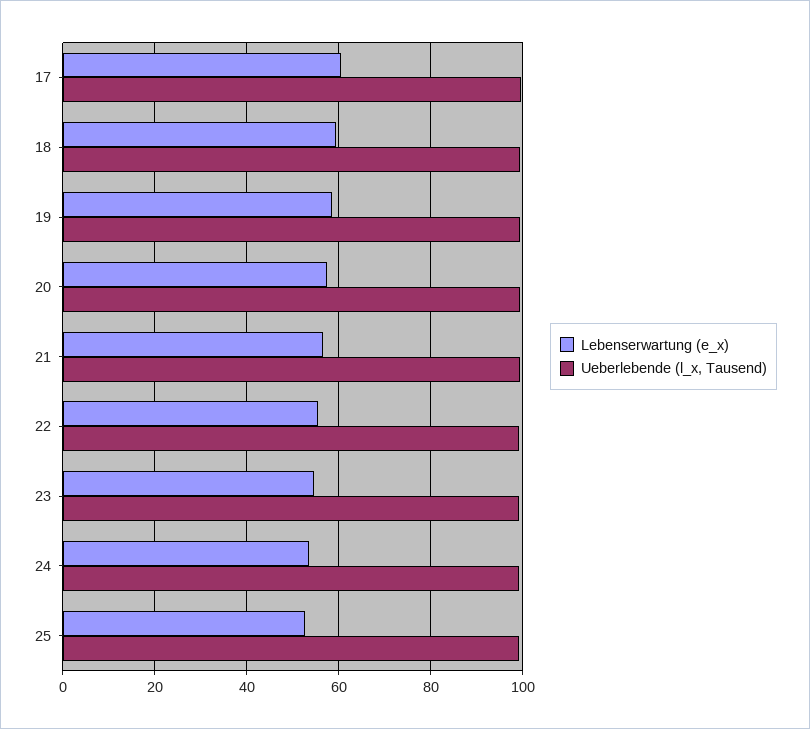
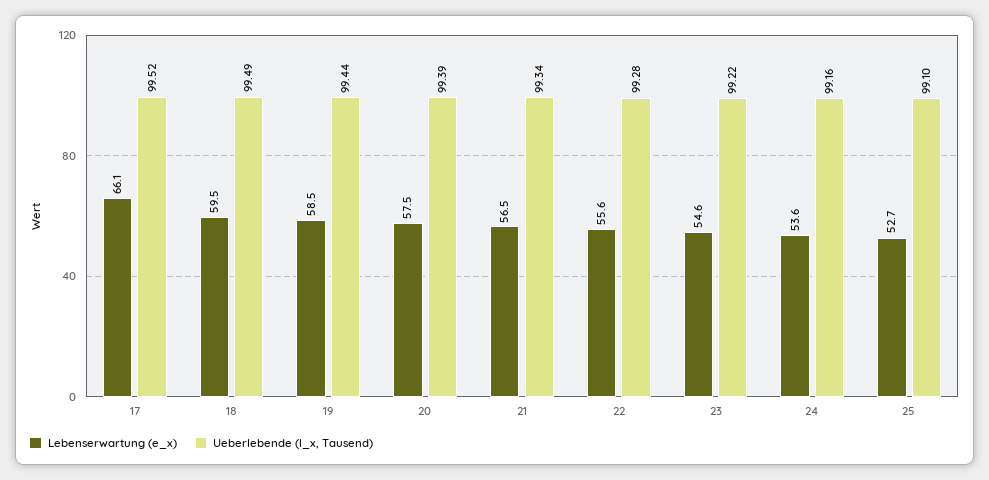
Lebenserwartung (e_x), 17: 60 -> 66.1

